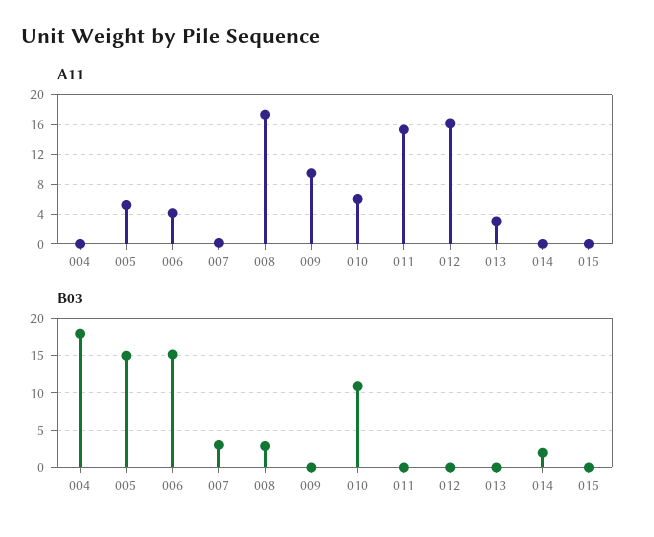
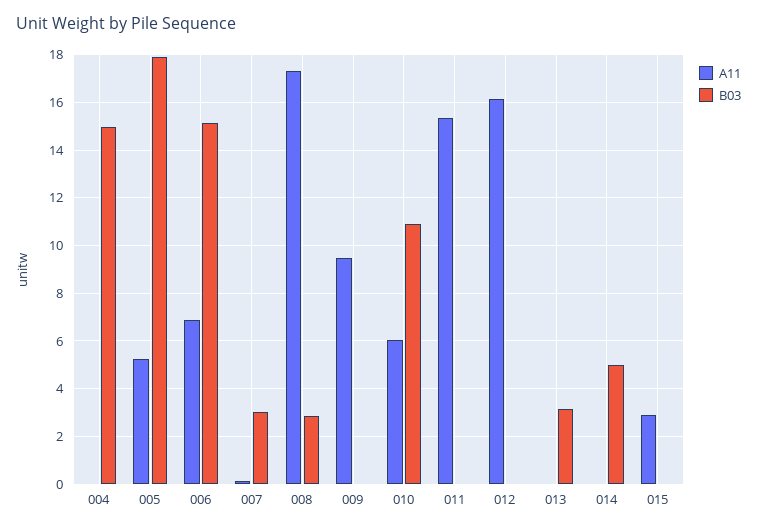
A11, 006: 4 -> 7
A11, 013: 3 -> 0
A11, 015: 0 -> 3
B03, 004: 18 -> 15
B03, 005: 15 -> 18
B03, 013: 0 -> 3
B03, 014: 2 -> 5

